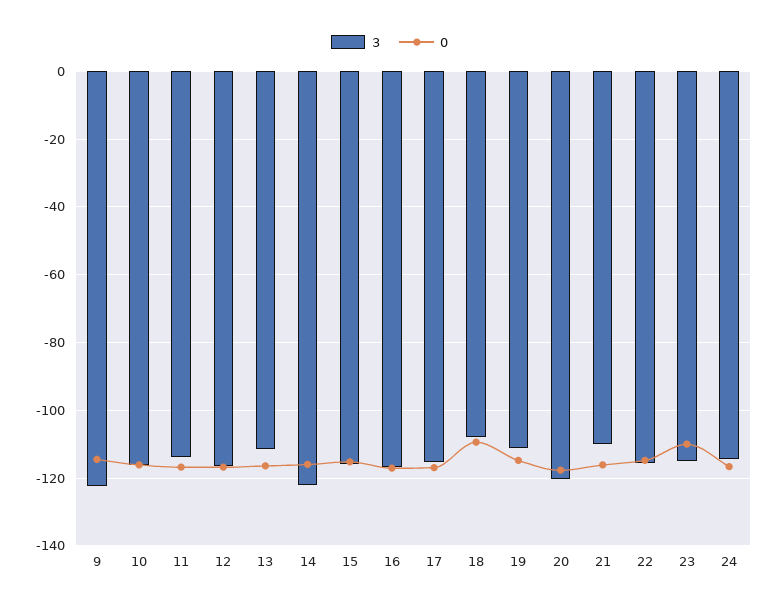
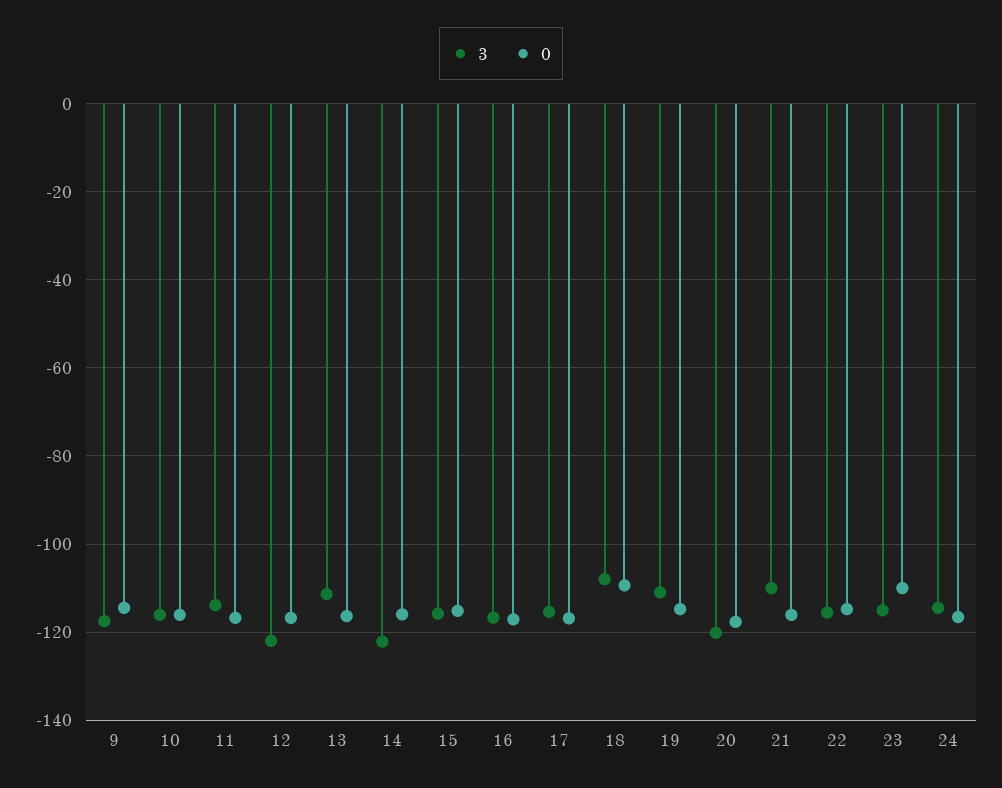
3, 9: -122 -> -118
3, 12: -116 -> -122

